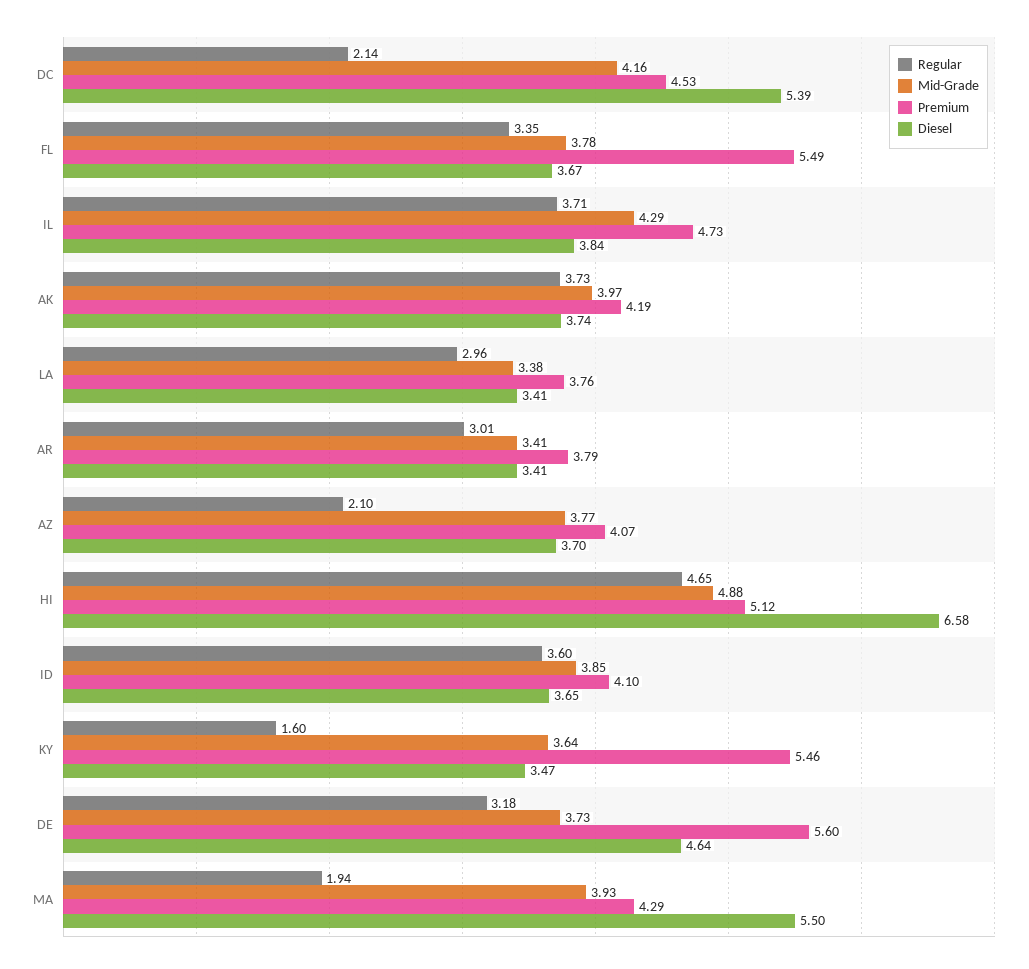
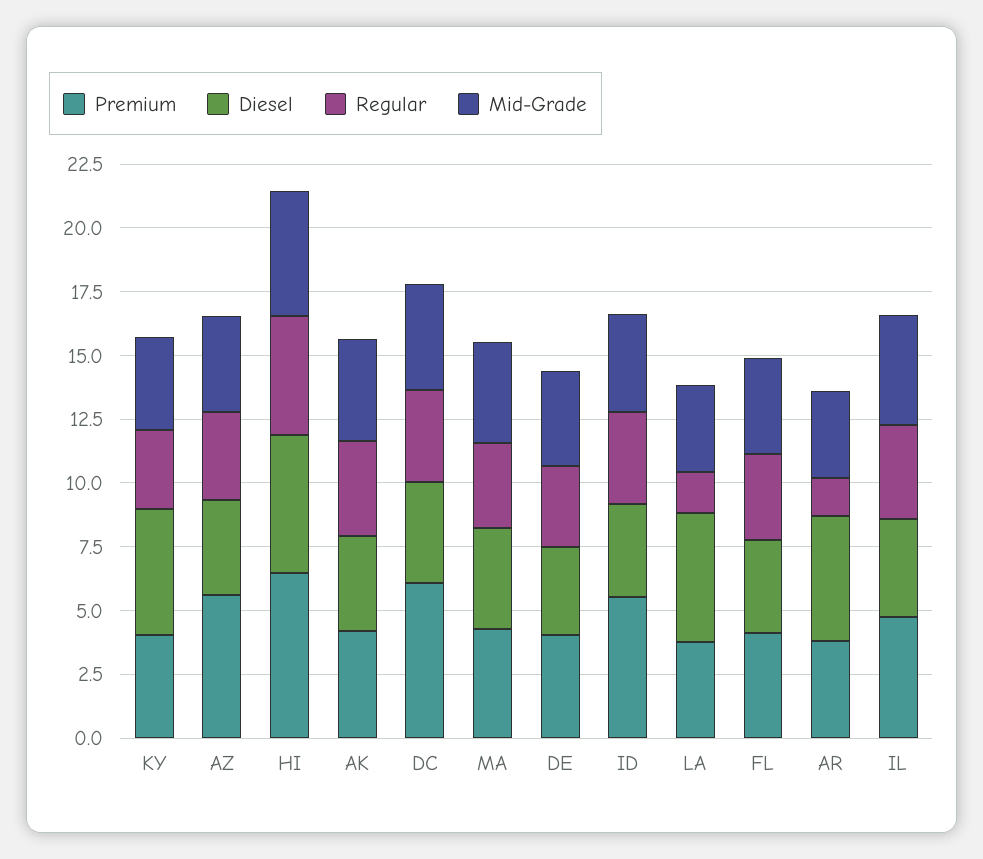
Regular, DC: 2.14 -> 3.5
Premium, DC: 4.53 -> 6
Diesel, DC: 5.39 -> 4
Premium, FL: 5.49 -> 4
Regular, LA: 2.96 -> 1.5
Diesel, LA: 3.41 -> 5
Regular, AR: 3.01 -> 1.5
Diesel, AR: 3.41 -> 5
Regular, AZ: 2.1 -> 3.5
Premium, AZ: 4.07 -> 5.5
Premium, HI: 5.12 -> 6.5
Diesel, HI: 6.58 -> 5.5
Premium, ID: 4.1 -> 5.5
Regular, KY: 1.6 -> 3
Premium, KY: 5.46 -> 4
Diesel, KY: 3.47 -> 5
Premium, DE: 5.6 -> 4
Diesel, DE: 4.64 -> 3.5
Regular, MA: 1.94 -> 3.5
Diesel, MA: 5.5 -> 4

